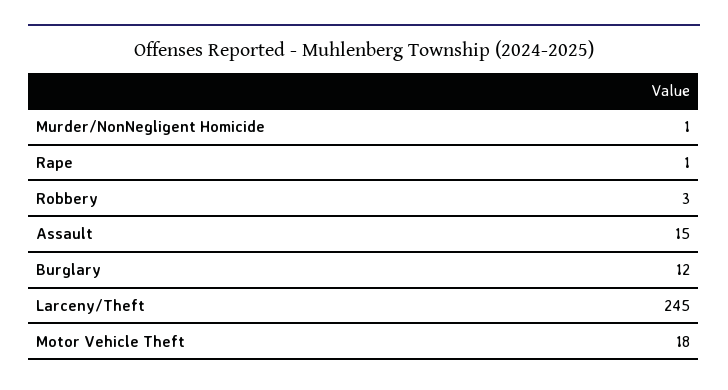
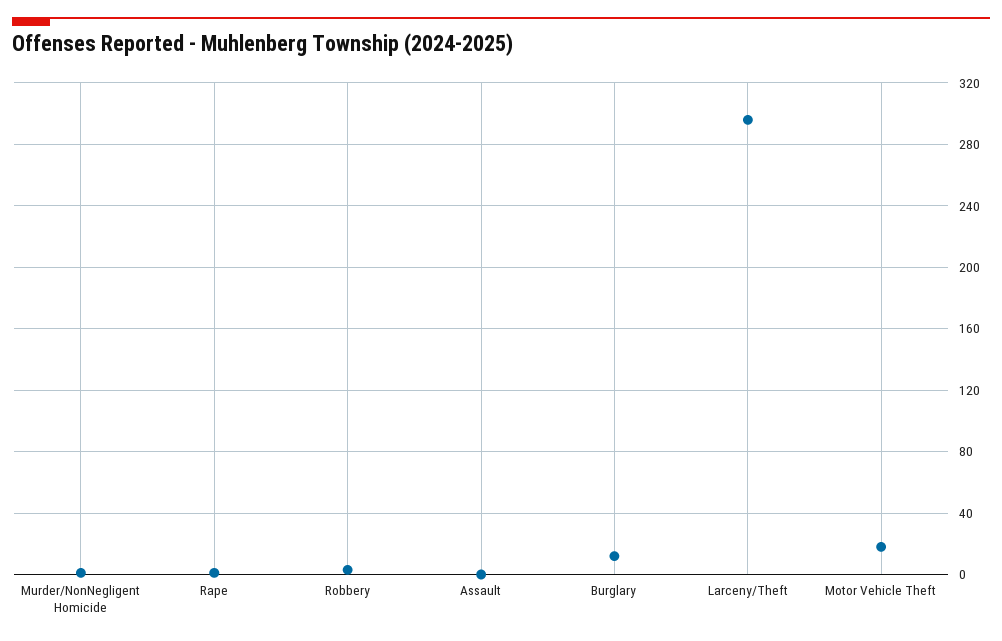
Assault: 15 -> 0
Larceny/Theft: 245 -> 295

